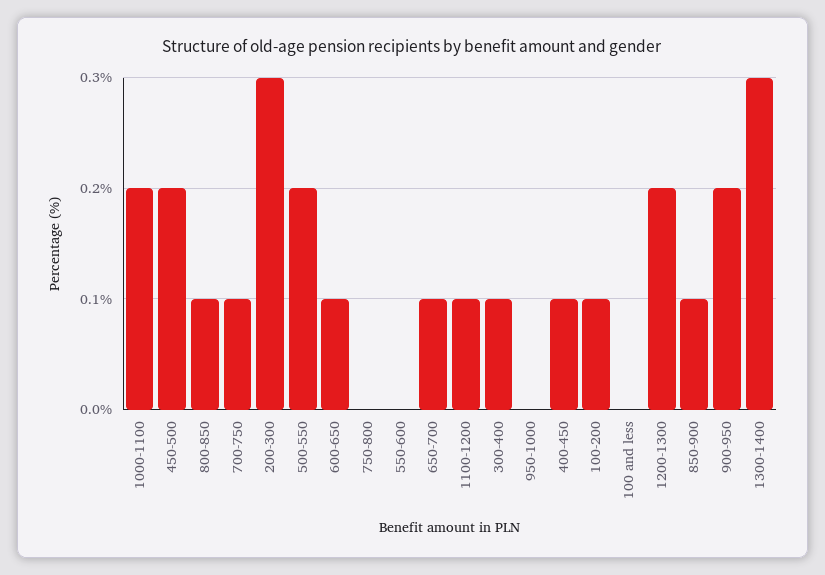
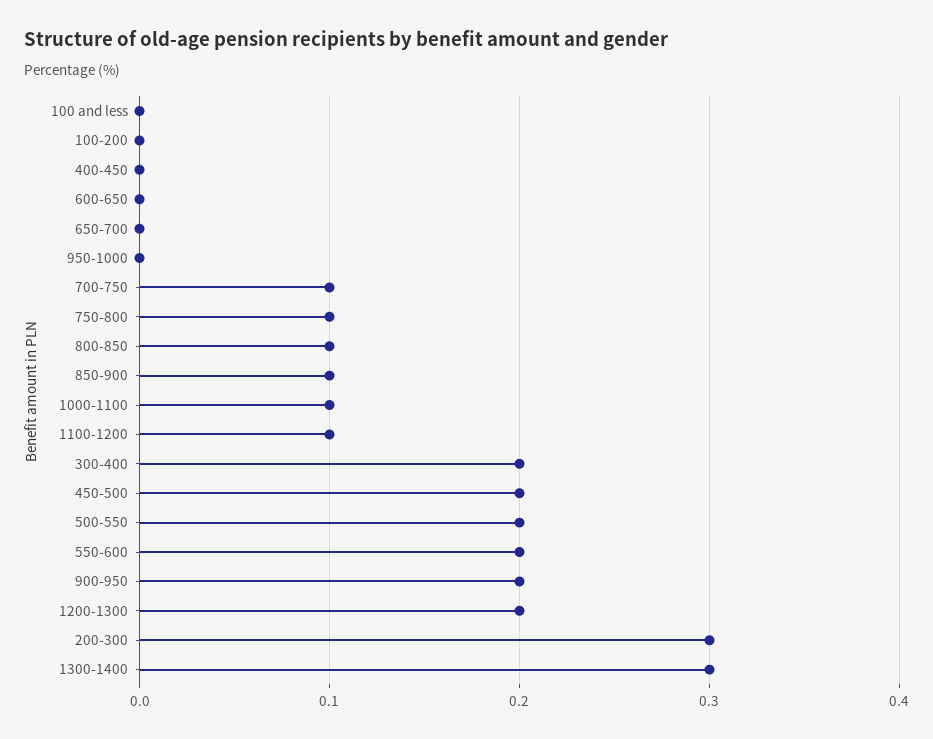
1000-1100: 0.2 -> 0.1
600-650: 0.1 -> 0
750-800: 0 -> 0.1
550-600: 0 -> 0.2
650-700: 0.1 -> 0
300-400: 0.1 -> 0.2
400-450: 0.1 -> 0
100-200: 0.1 -> 0

